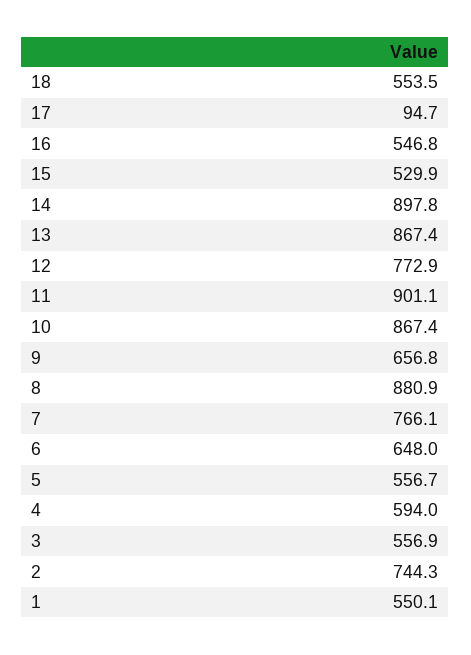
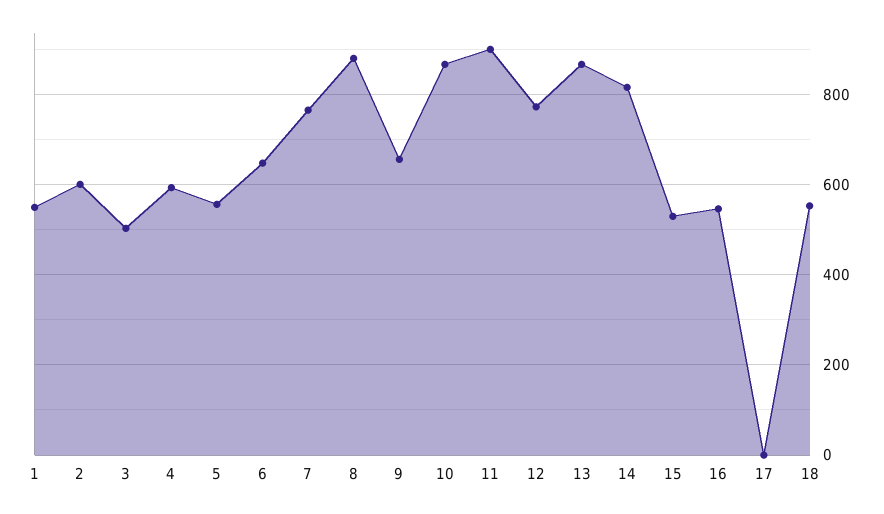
17: 94.7 -> 0
14: 897.8 -> 820
3: 556.9 -> 500
2: 744.3 -> 600

